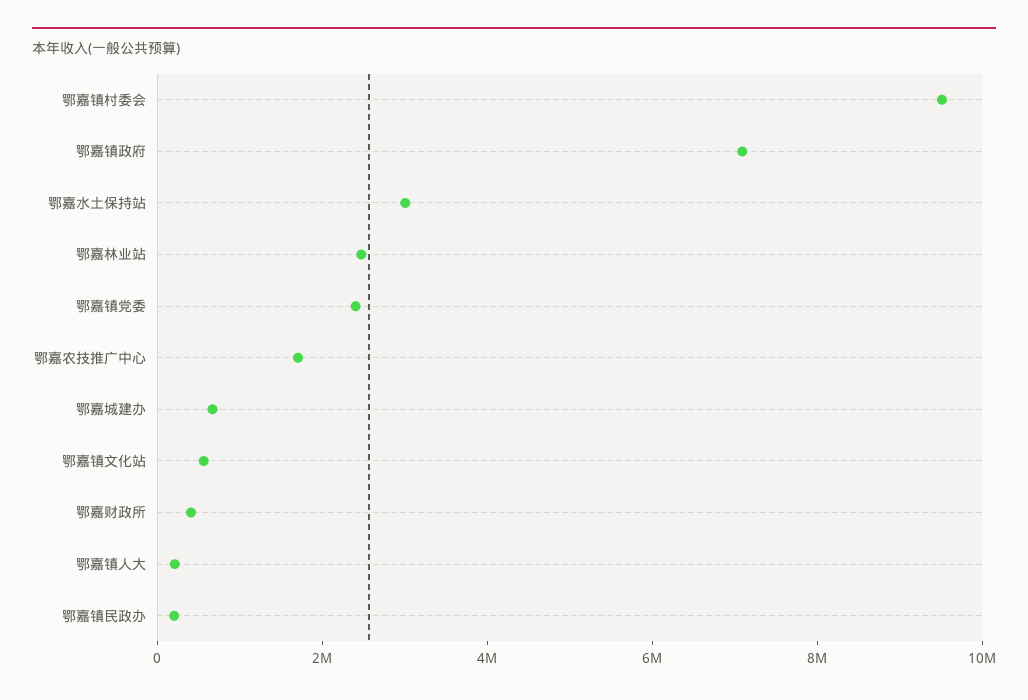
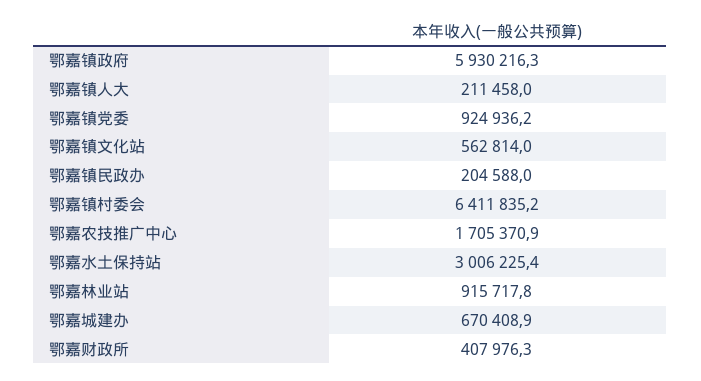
鄂嘉镇村委会: 9500000 -> 6411835.2
鄂嘉镇政府: 7000000 -> 5930216.3
鄂嘉林业站: 2500000 -> 915717.8
鄂嘉镇党委: 2500000 -> 924936.2

